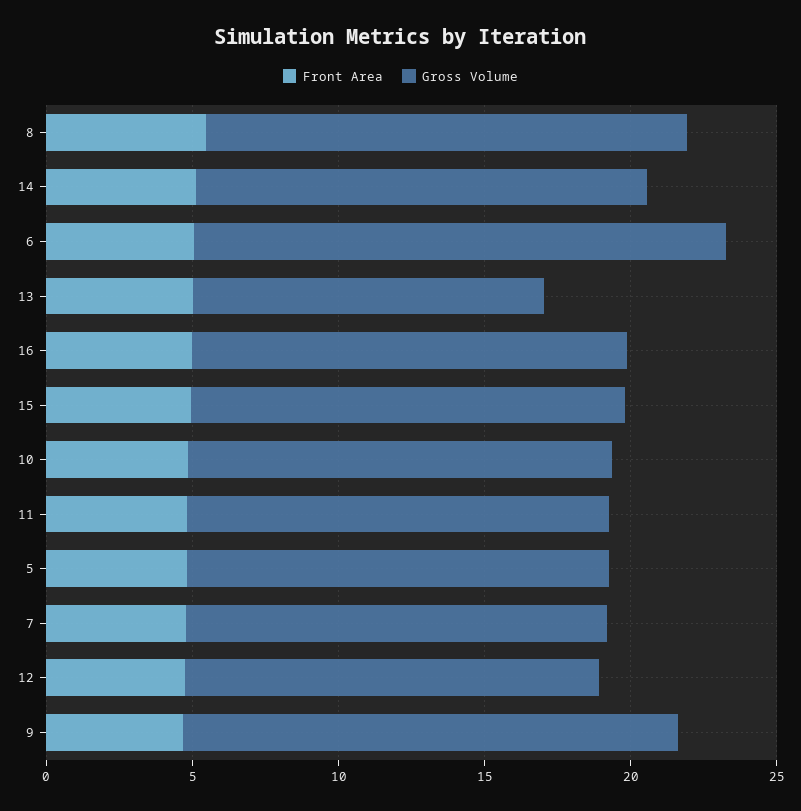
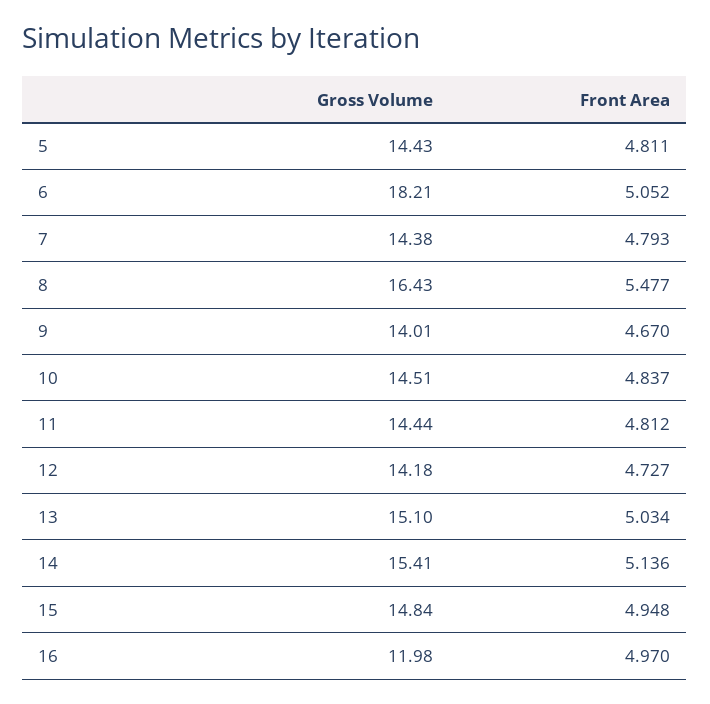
Gross Volume, 13: 12 -> 15.1
Gross Volume, 16: 15 -> 11.98
Gross Volume, 9: 17 -> 14.01

